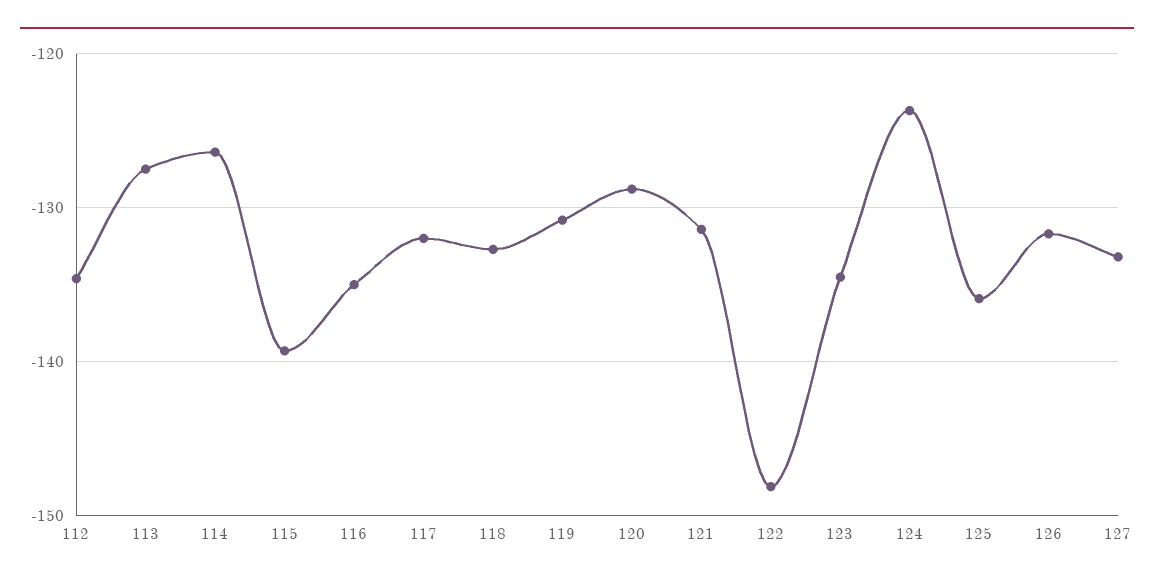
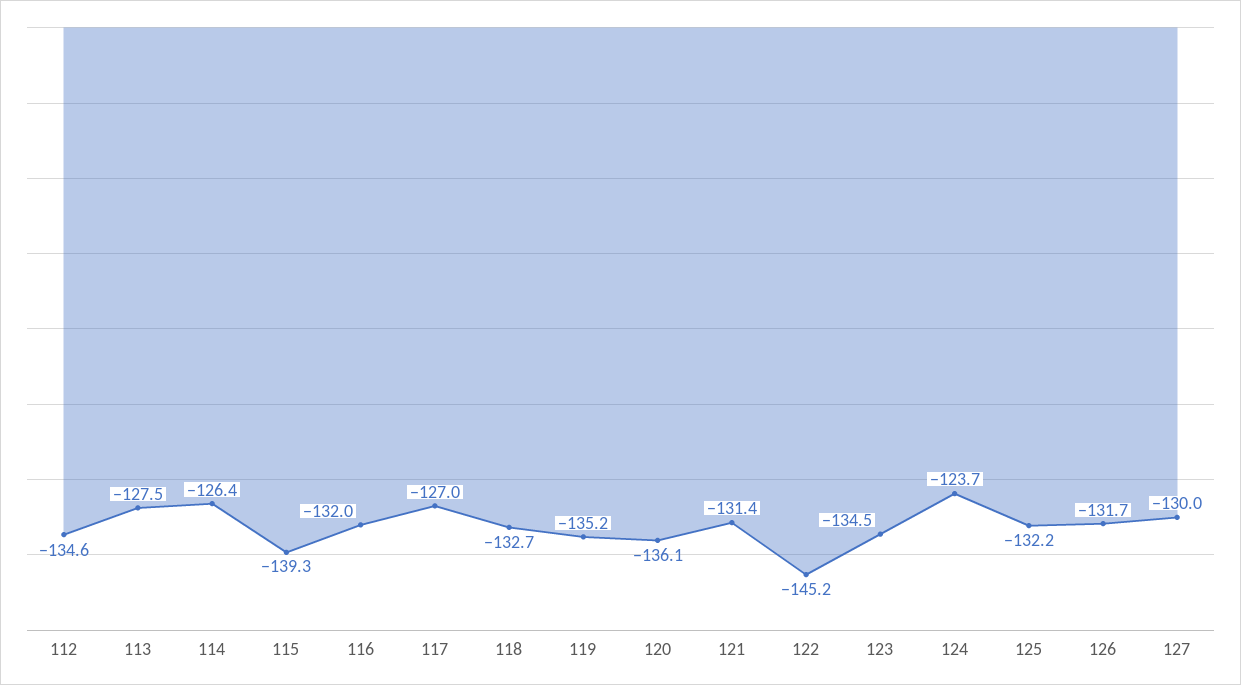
116: -135 -> -132
117: -132 -> -127
119: -131 -> -135.2
120: -129 -> -136.1
122: -148 -> -145.2
125: -136 -> -132.2
127: -133 -> -130

